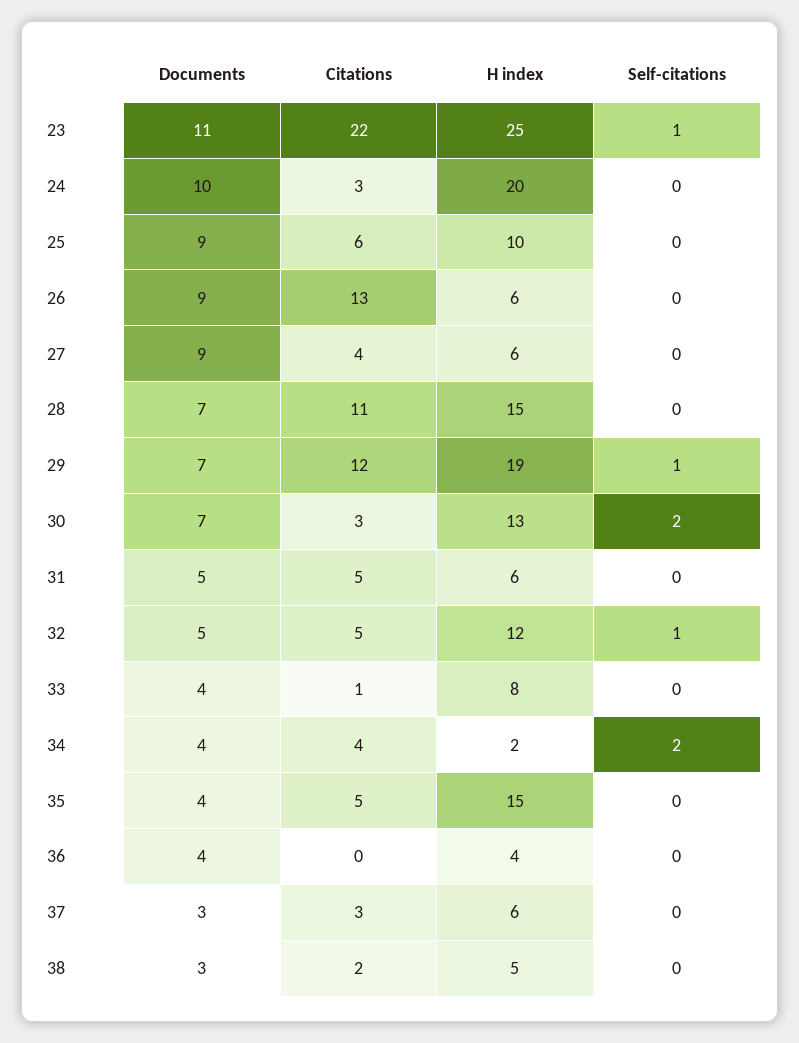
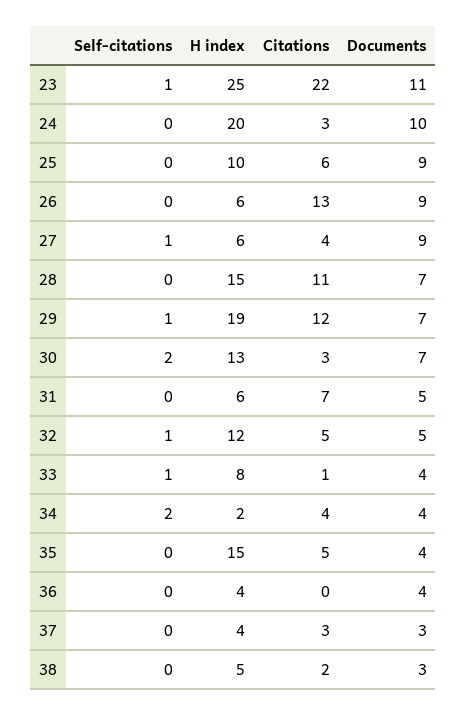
Self-citations, 27: 0 -> 1
Citations, 31: 5 -> 7
Self-citations, 33: 0 -> 1
H index, 37: 6 -> 4

